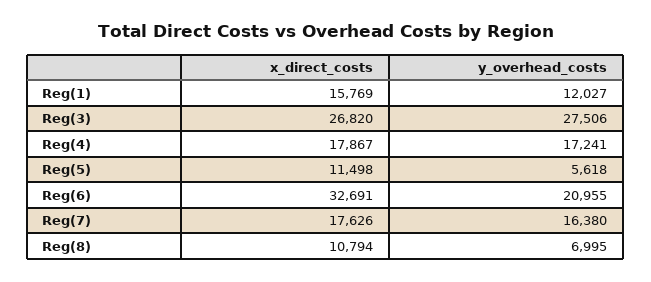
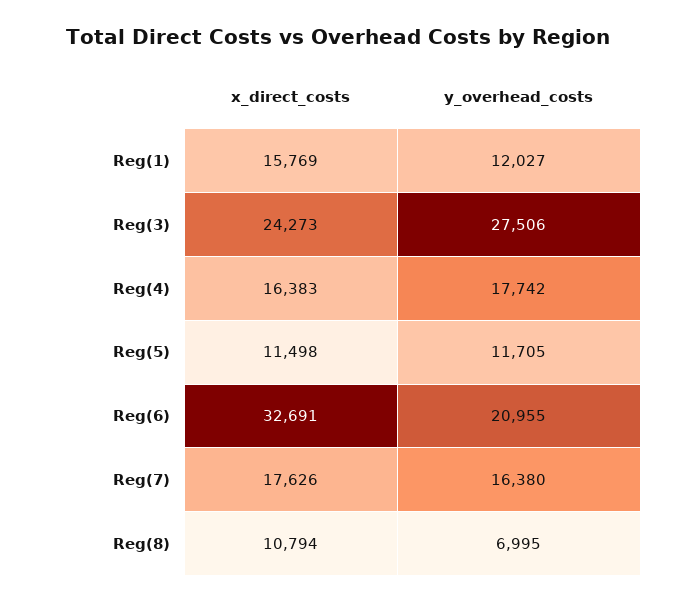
x_direct_costs, Reg(3): 26820 -> 24273
x_direct_costs, Reg(4): 17867 -> 16383
y_overhead_costs, Reg(4): 17241 -> 17742
y_overhead_costs, Reg(5): 5618 -> 11705

